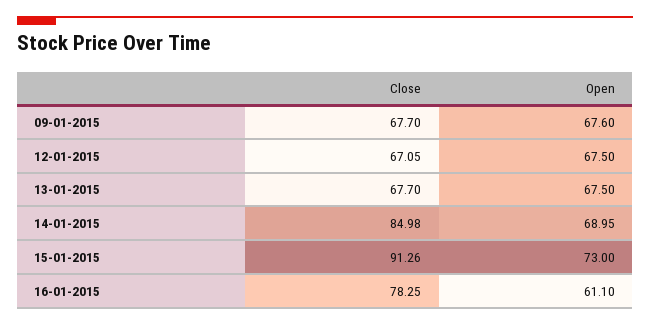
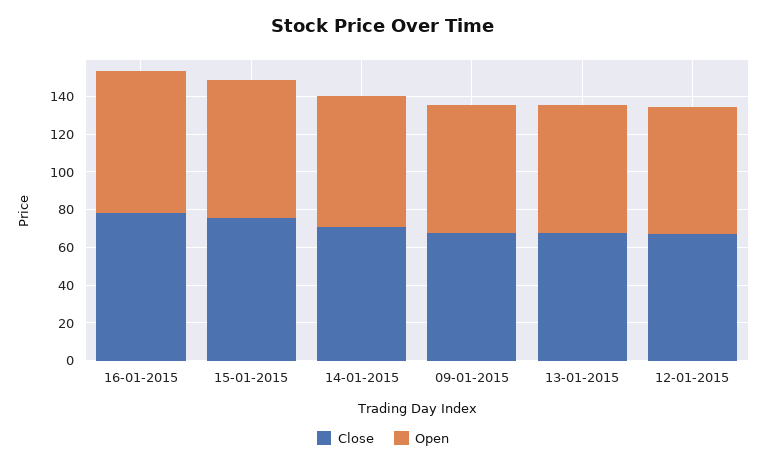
Close, 14-01-2015: 84.98 -> 70
Close, 15-01-2015: 91.26 -> 75
Open, 16-01-2015: 61.1 -> 75

